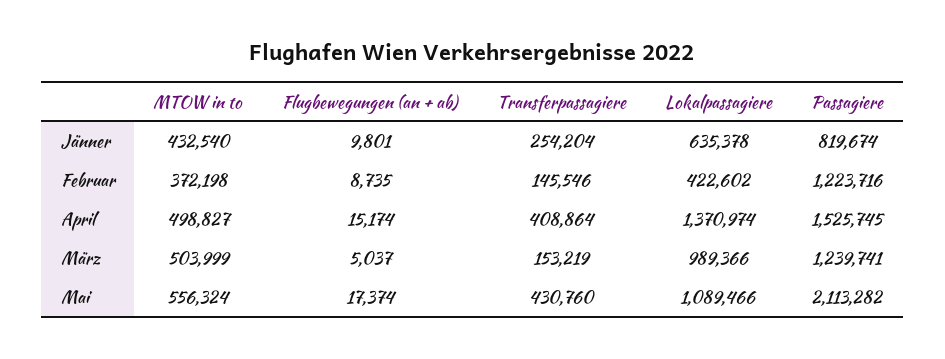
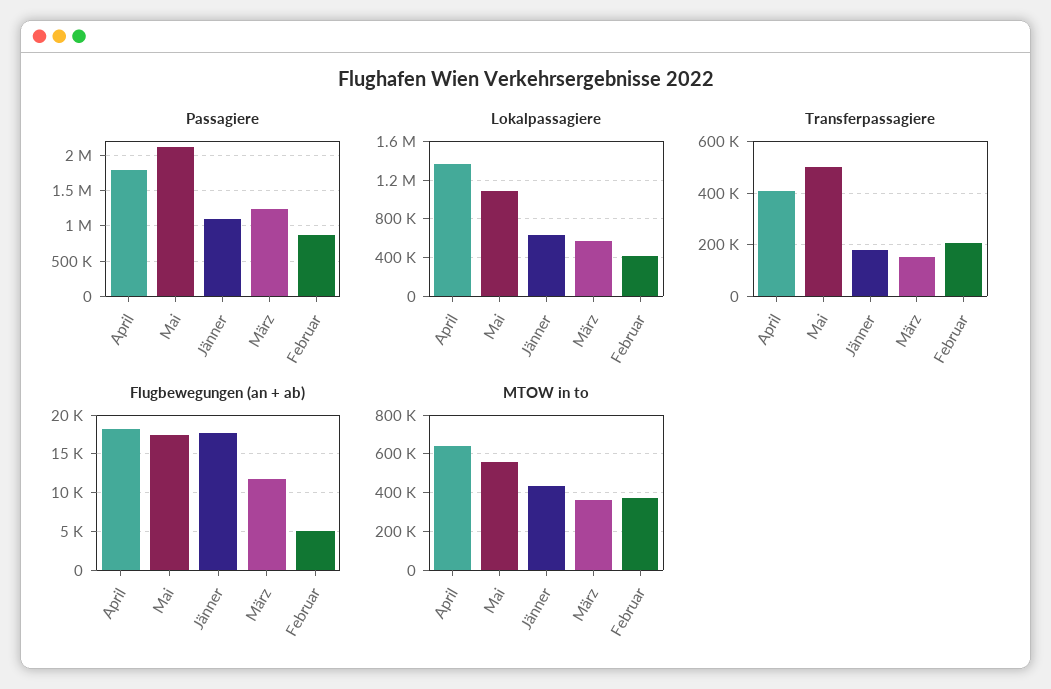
Flugbewegungen (an + ab), Jänner: 9801 -> 18000
Transferpassagiere, Jänner: 254204 -> 175000
Passagiere, Jänner: 819674 -> 1100000
Flugbewegungen (an + ab), Februar: 8735 -> 5000
Transferpassagiere, Februar: 145546 -> 200000
Passagiere, Februar: 1223716 -> 900000
MTOW in to, April: 498827 -> 650000
Flugbewegungen (an + ab), April: 15174 -> 18000
Passagiere, April: 1525745 -> 1800000
MTOW in to, März: 503999 -> 350000
Flugbewegungen (an + ab), März: 5037 -> 12000
Lokalpassagiere, März: 989366 -> 600000
Transferpassagiere, Mai: 430760 -> 500000

